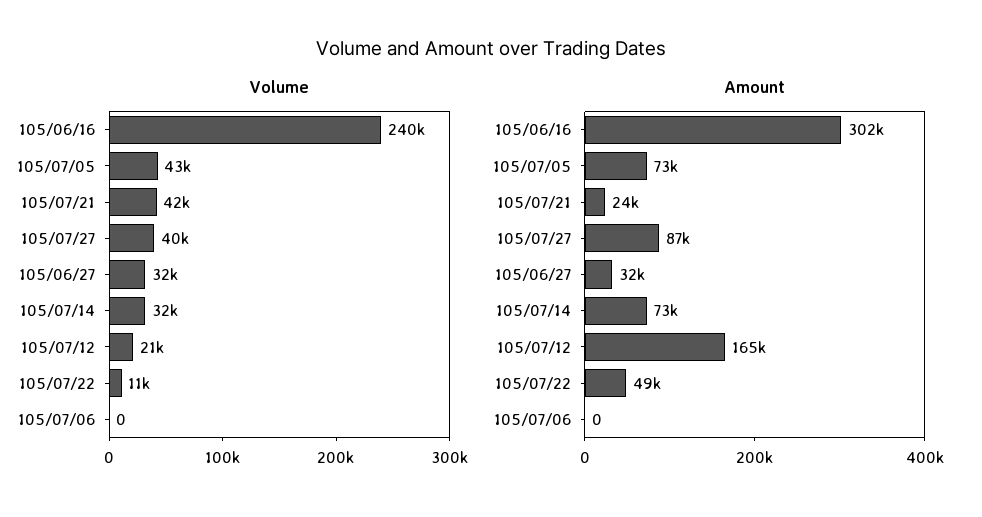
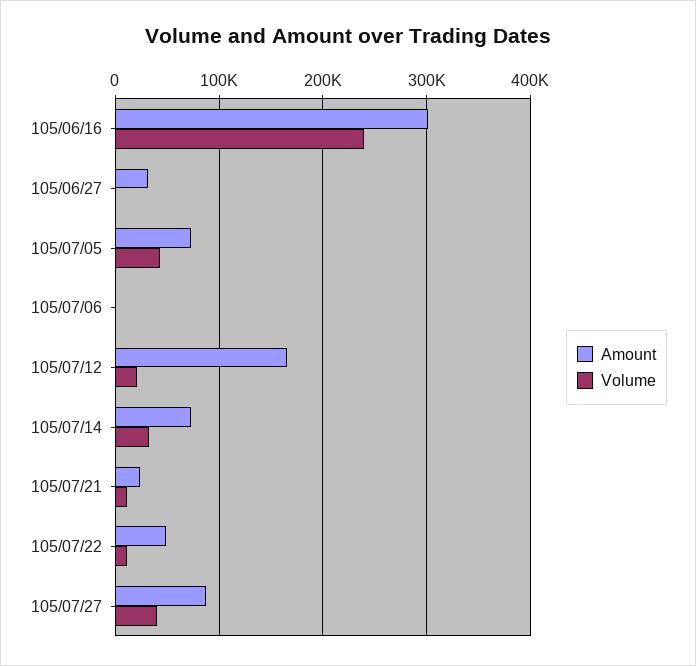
Volume, 105/07/21: 42000 -> 10000
Volume, 105/06/27: 32000 -> 0

